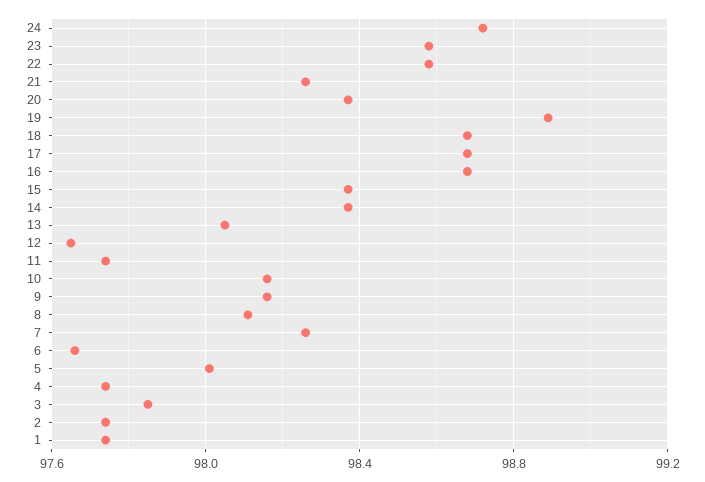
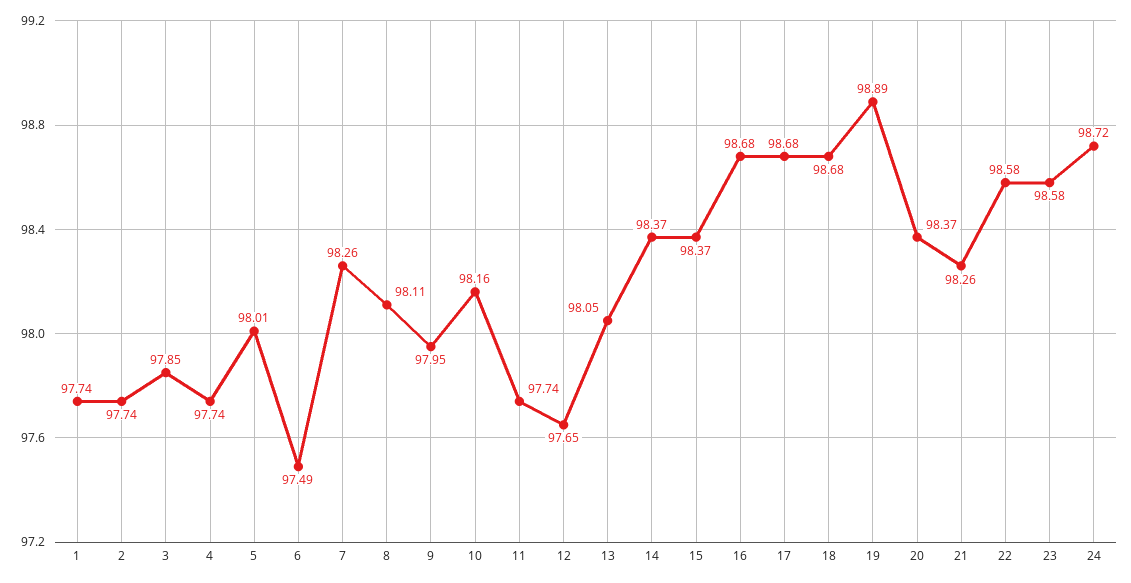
9: 98.15 -> 97.95
6: 97.65 -> 97.49

